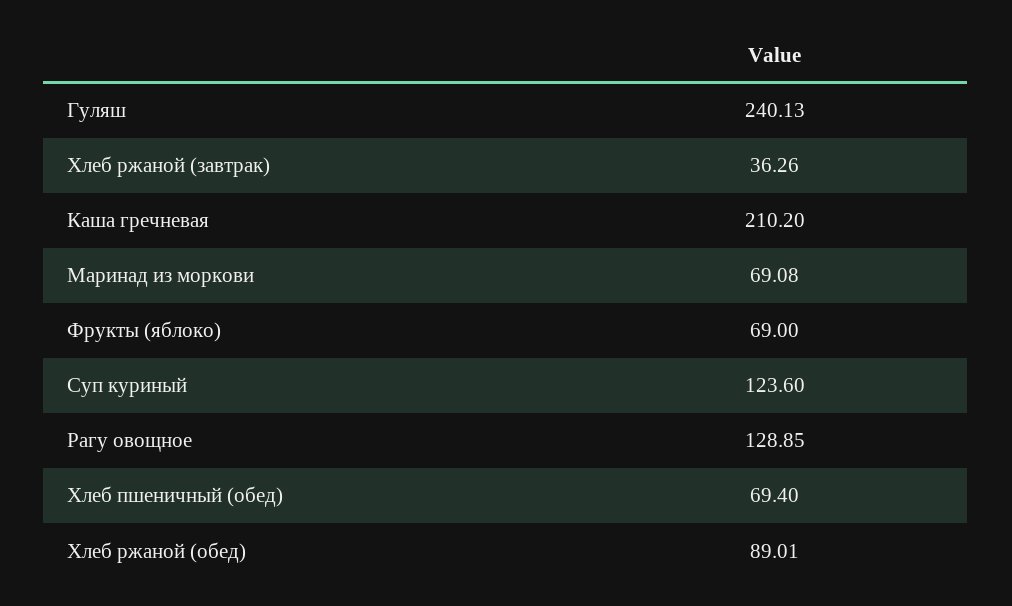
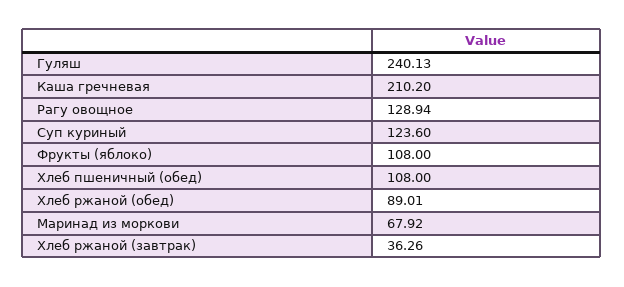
Маринад из моркови: 69.08 -> 67.92
Фрукты (яблоко): 69 -> 108
Рагу овощное: 128.85 -> 128.94
Хлеб пшеничный (обед): 69.4 -> 108

